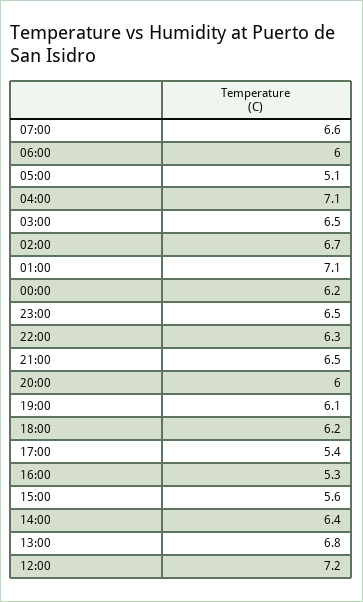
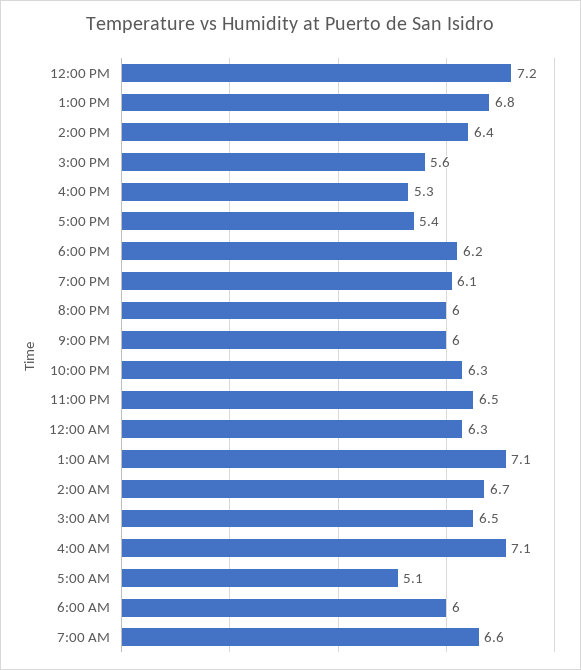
00:00: 6.2 -> 6.3
21:00: 6.5 -> 6

